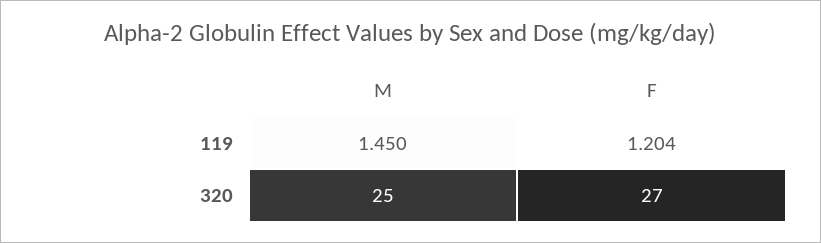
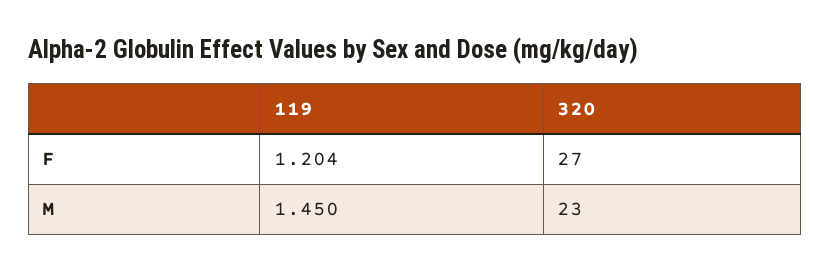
M, 320: 25 -> 23

